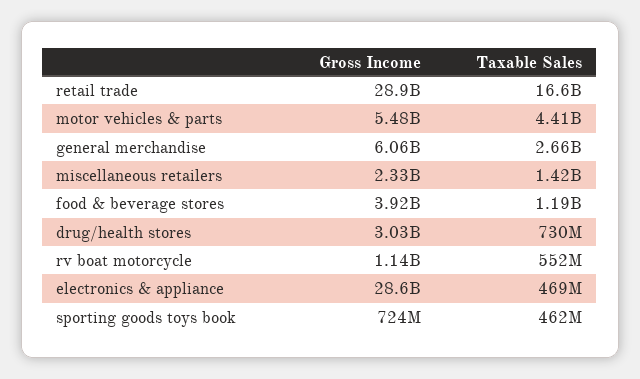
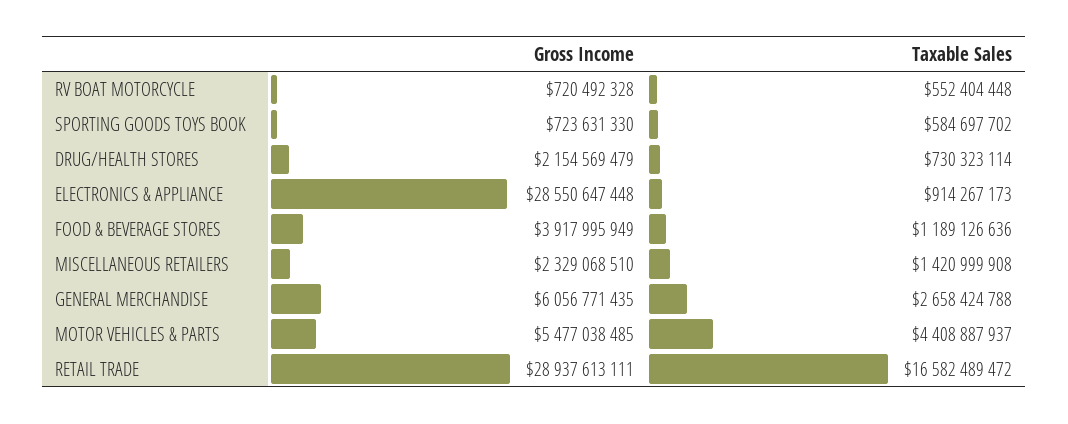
Gross Income, drug/health stores: 3030000000 -> 2154569479
Gross Income, rv boat motorcycle: 1140000000 -> 720492328
Taxable Sales, electronics & appliance: 469000000 -> 914267173
Taxable Sales, sporting goods toys book: 462000000 -> 584697702

